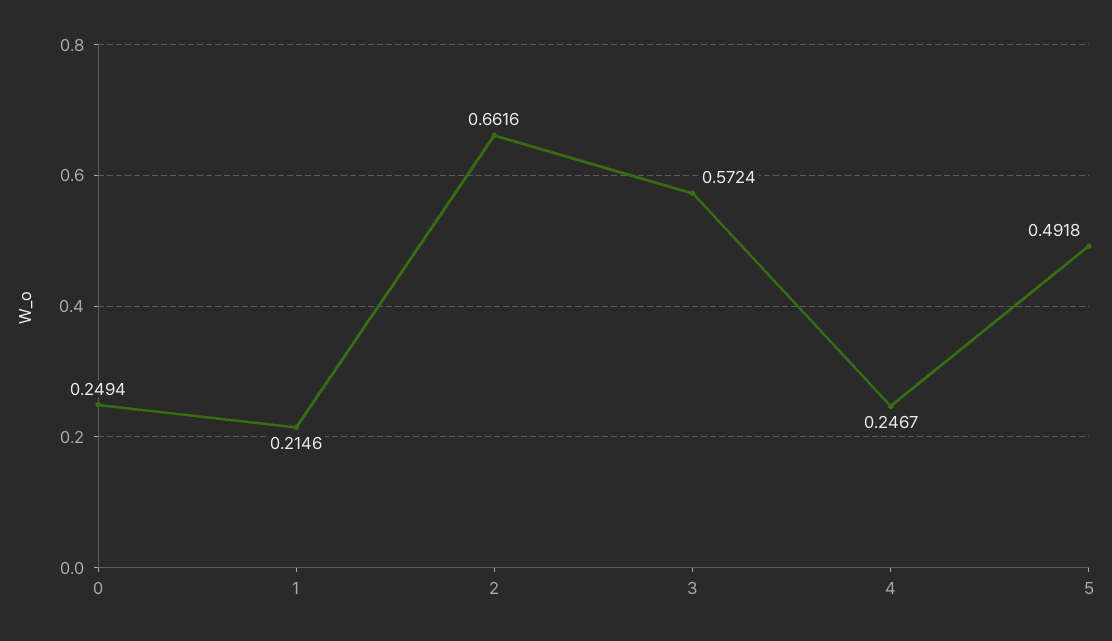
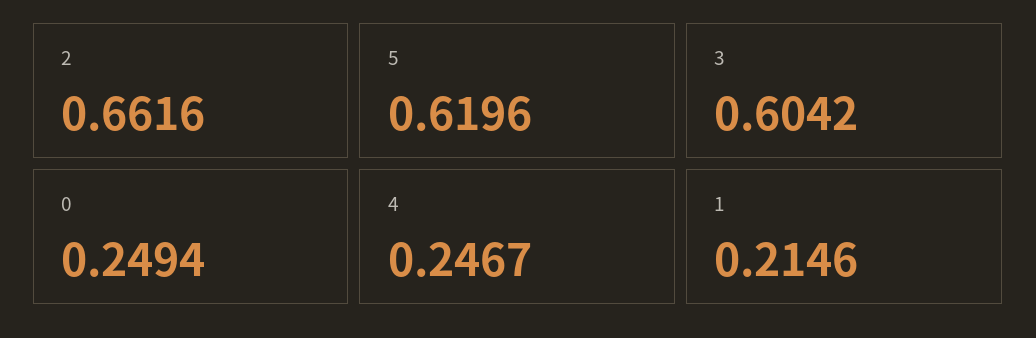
3: 0.5724 -> 0.6042
5: 0.4918 -> 0.6196

